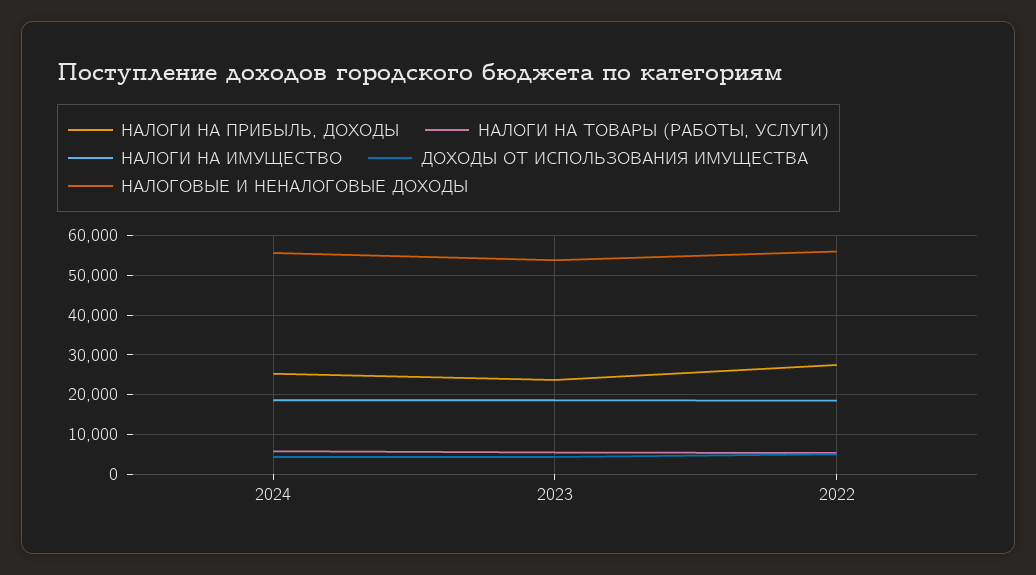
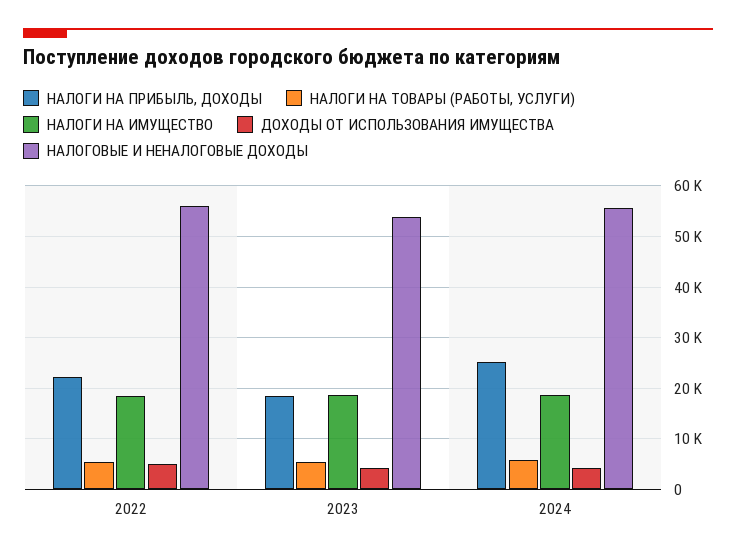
НАЛОГИ НА ПРИБЫЛЬ, ДОХОДЫ, 2023: 24000 -> 18000
НАЛОГИ НА ПРИБЫЛЬ, ДОХОДЫ, 2022: 28000 -> 22000

